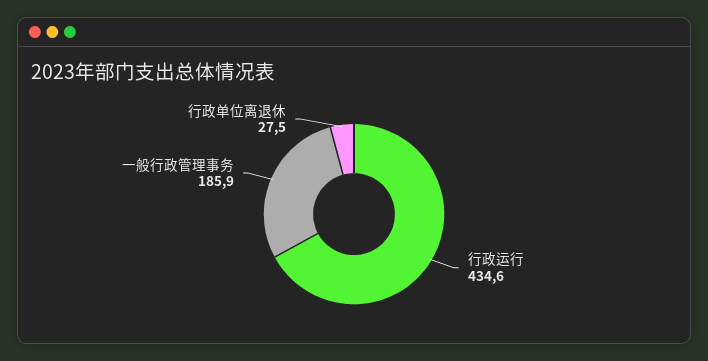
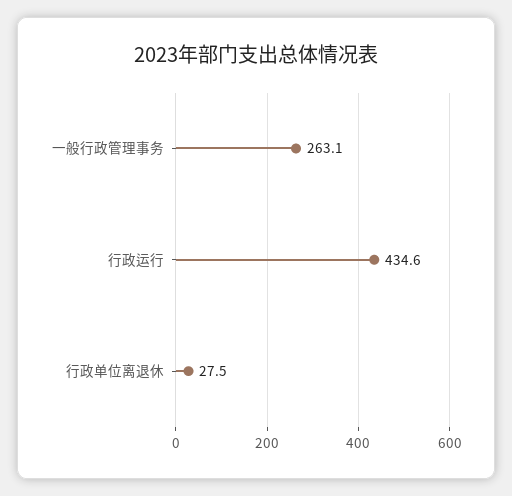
一般行政管理事务: 185.9 -> 263.1

